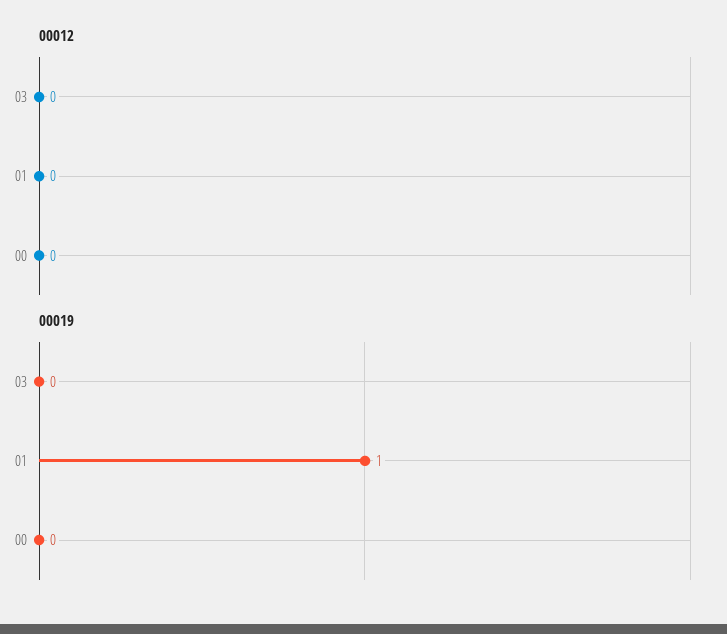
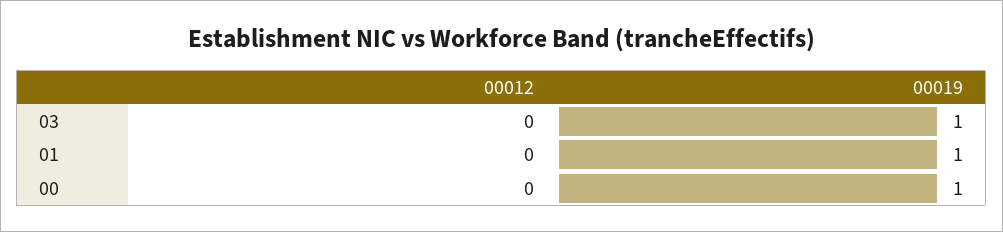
00019, 03: 0 -> 1
00019, 00: 0 -> 1

